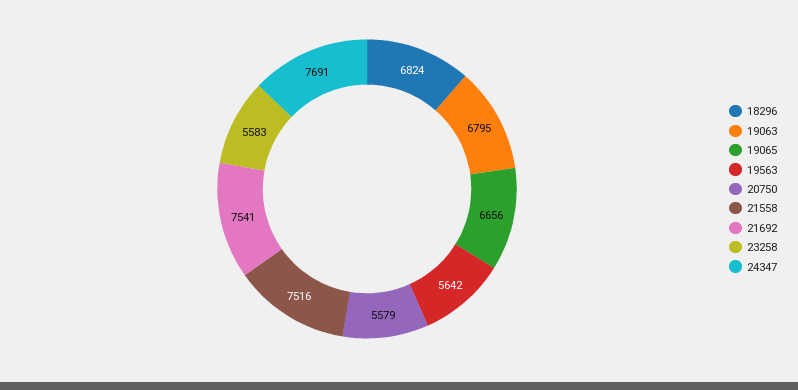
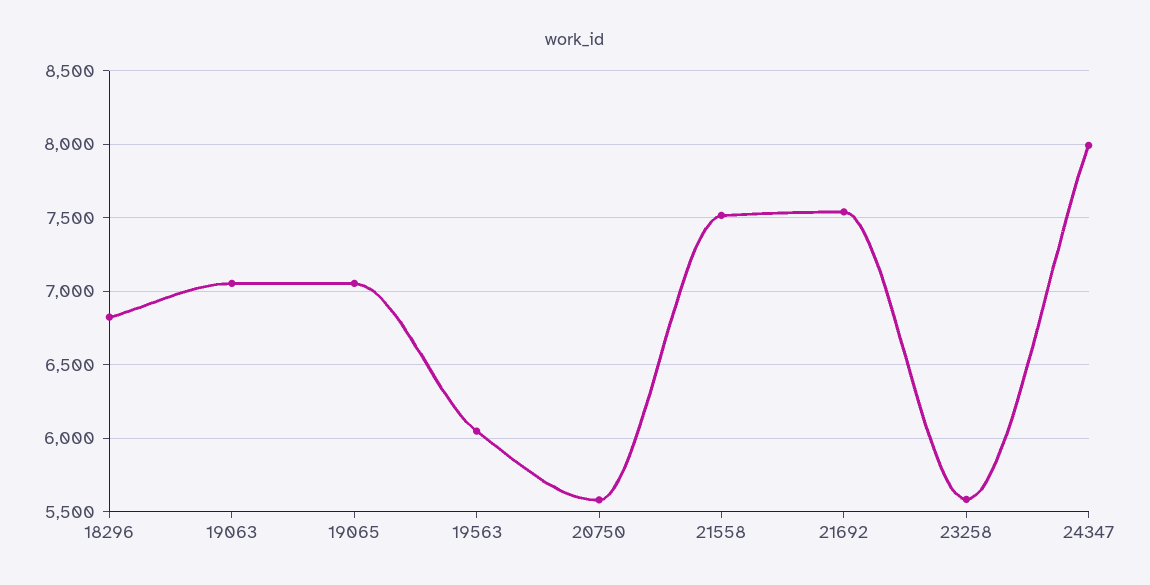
19063: 6795 -> 7050
19065: 6656 -> 7050
19563: 5642 -> 6050
24347: 7691 -> 8000

